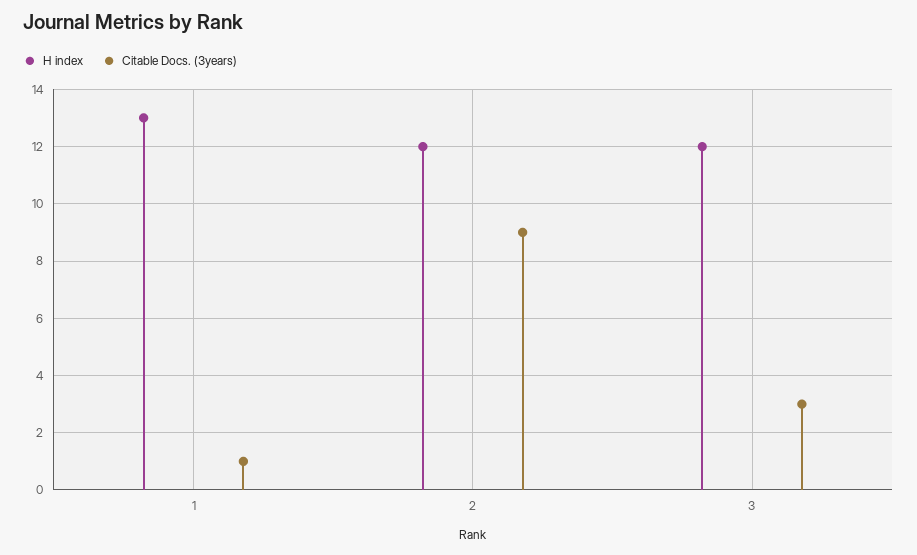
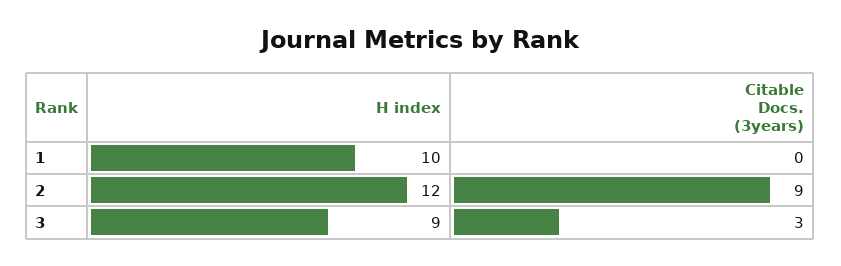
H index, 1: 13 -> 10
Citable Docs. (3years), 1: 1 -> 0
H index, 3: 12 -> 9

